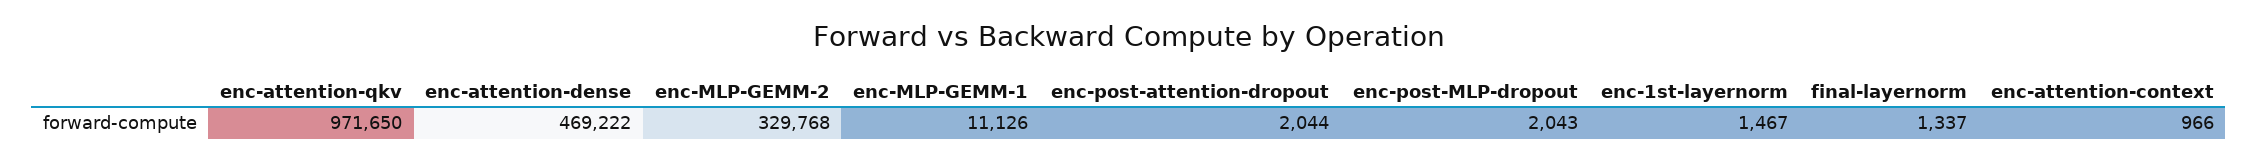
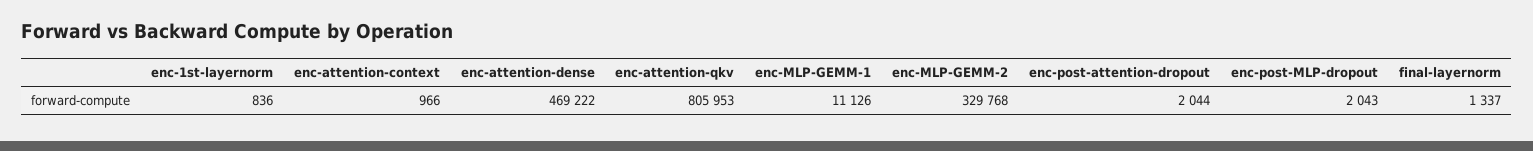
enc-attention-qkv: 971650 -> 805953
enc-1st-layernorm: 1467 -> 836

